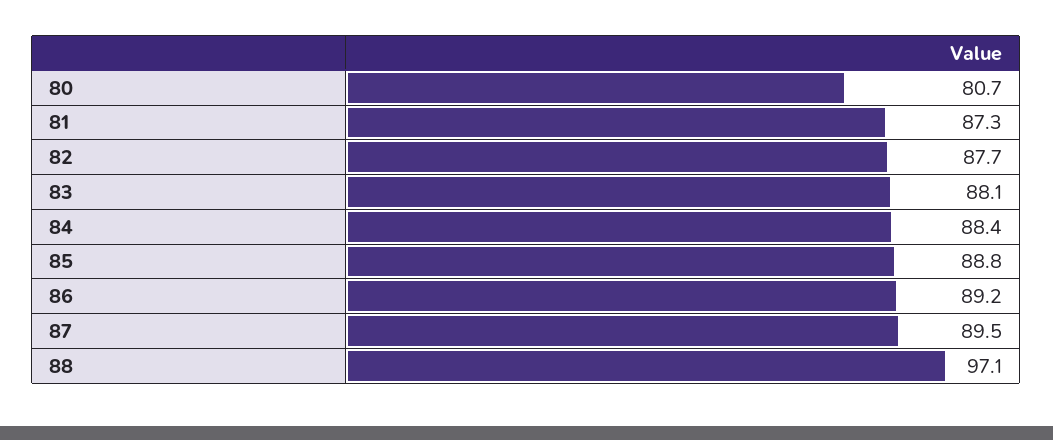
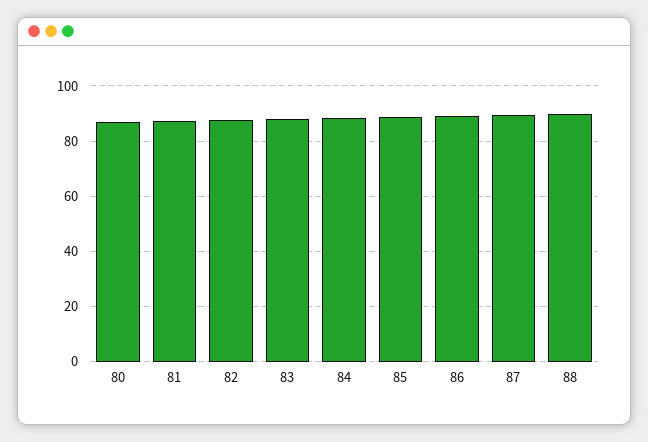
80: 80.7 -> 87.5
88: 97.1 -> 90

